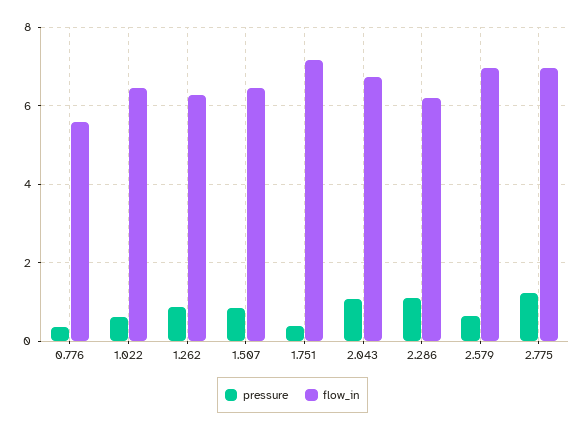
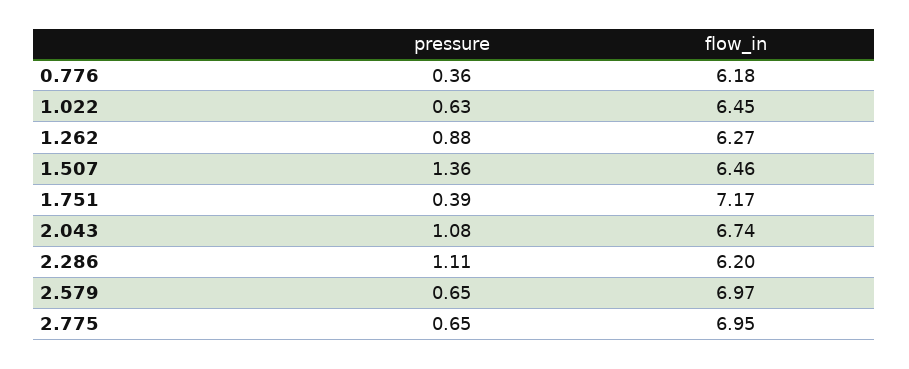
flow_in, 0.776: 5.6 -> 6.18
pressure, 1.507: 0.8 -> 1.36
pressure, 2.775: 1.2 -> 0.65

